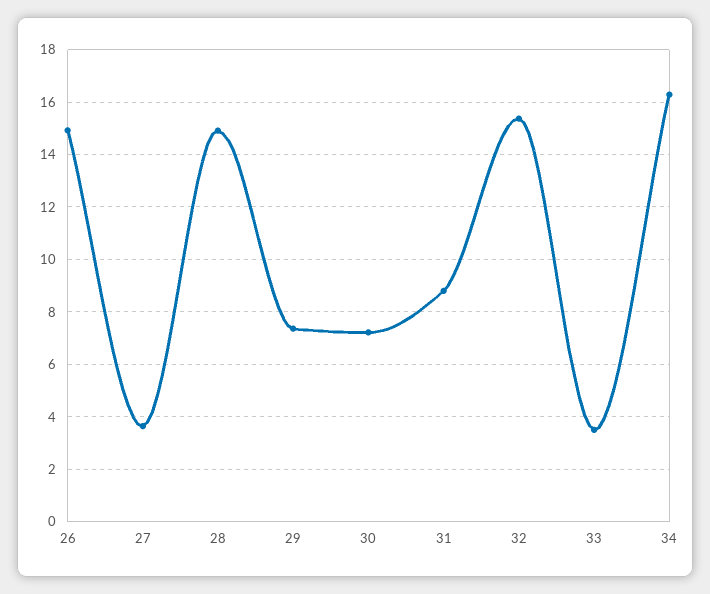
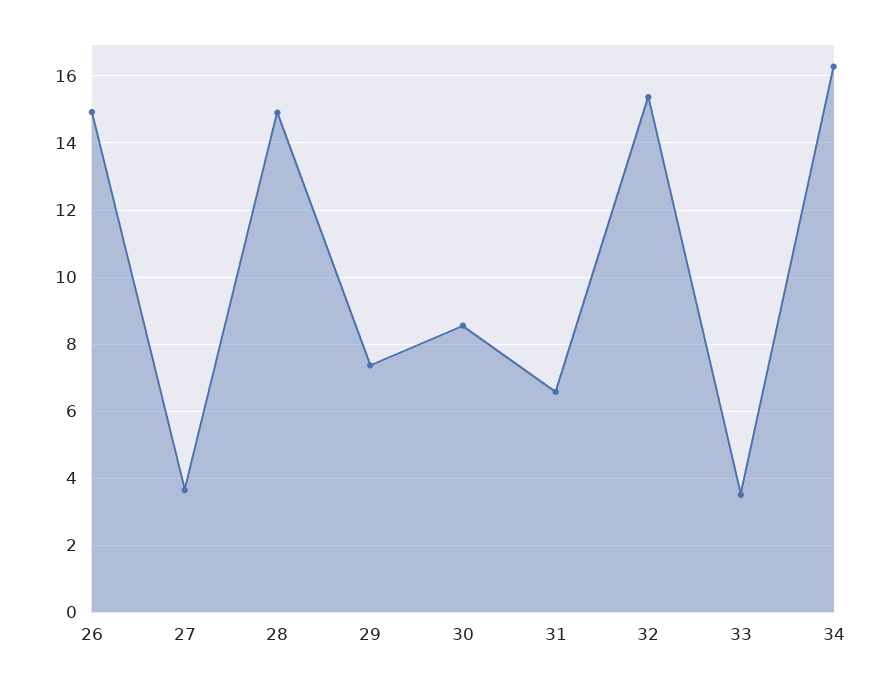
30: 7.25 -> 8.6
31: 8.75 -> 6.6

